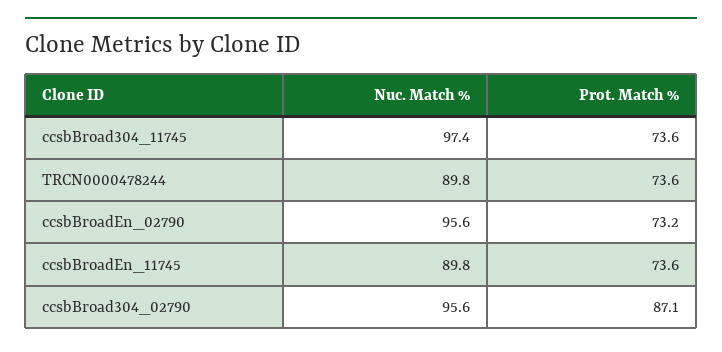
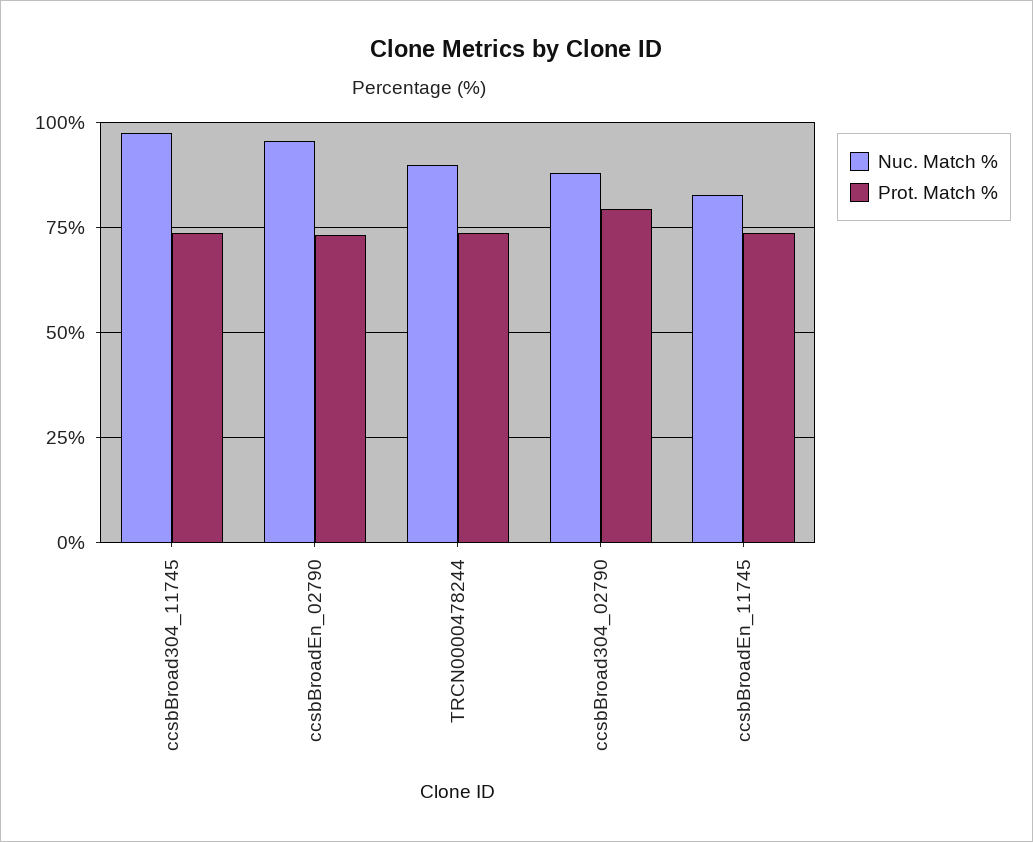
Nuc. Match %, ccsbBroadEn_11745: 89.8 -> 82.5
Nuc. Match %, ccsbBroad304_02790: 95.6 -> 87.5
Prot. Match %, ccsbBroad304_02790: 87.1 -> 80

